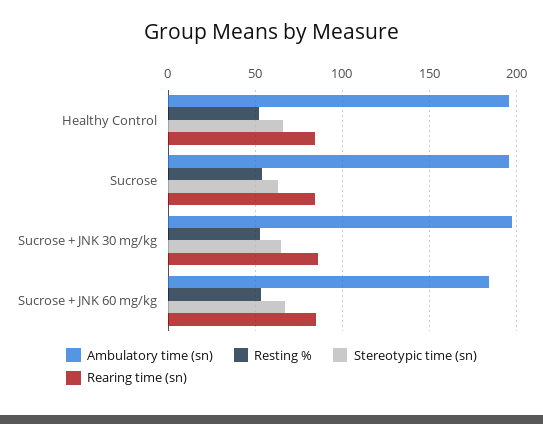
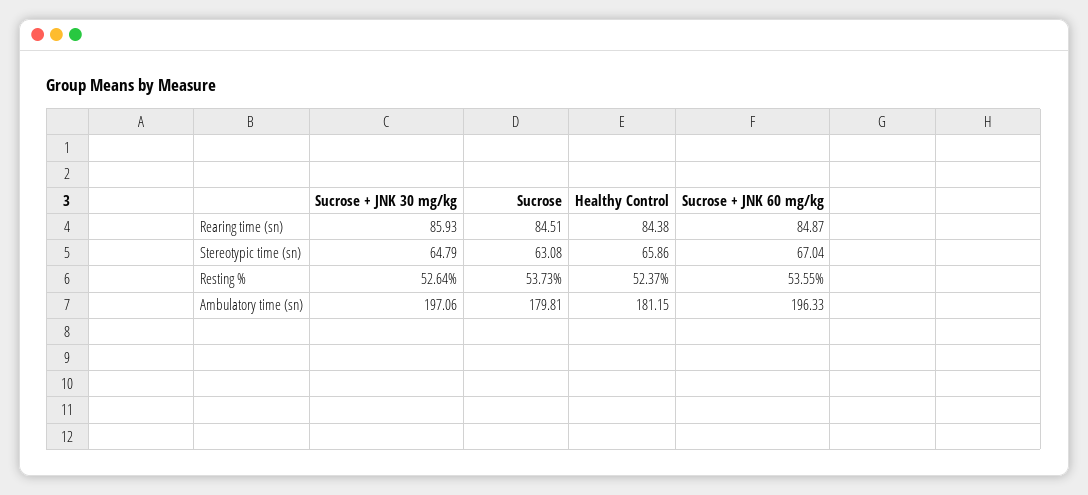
Ambulatory time (sn), Healthy Control: 195 -> 181.15
Ambulatory time (sn), Sucrose: 195 -> 179.81
Ambulatory time (sn), Sucrose + JNK 60 mg/kg: 185 -> 196.33

